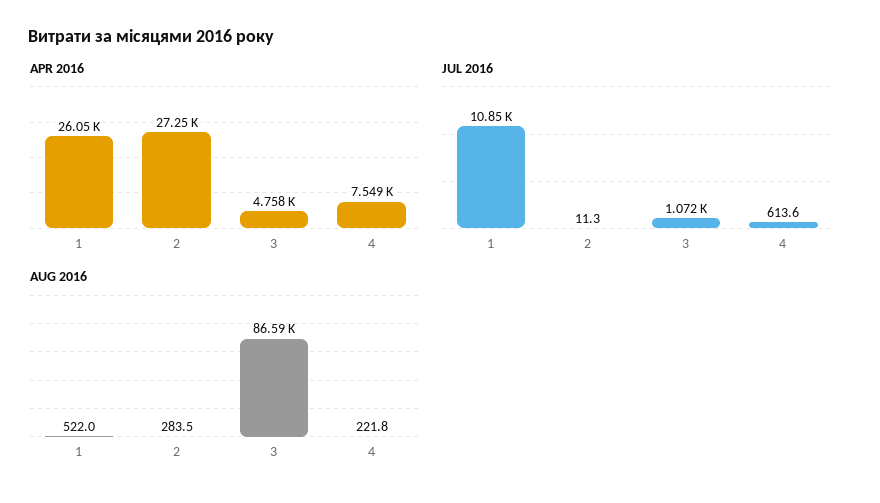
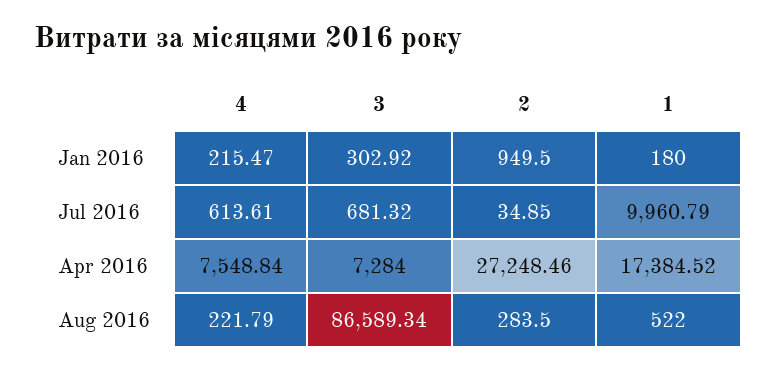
APR 2016, 1: 26050 -> 17384.52
APR 2016, 3: 4758 -> 7284
JUL 2016, 1: 10850 -> 9960.79
JUL 2016, 2: 11.3 -> 34.85
JUL 2016, 3: 1072 -> 681.32
Jan 2016, 4: none -> 215.47
Jan 2016, 3: none -> 302.92
Jan 2016, 2: none -> 949.5
Jan 2016, 1: none -> 180

